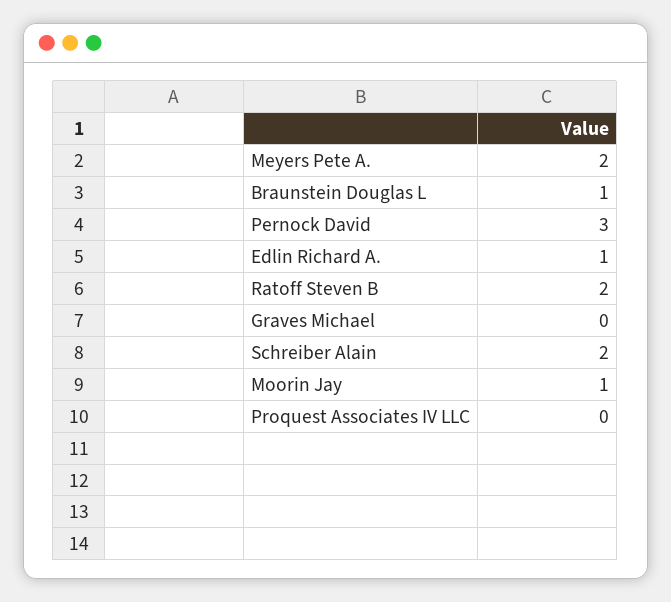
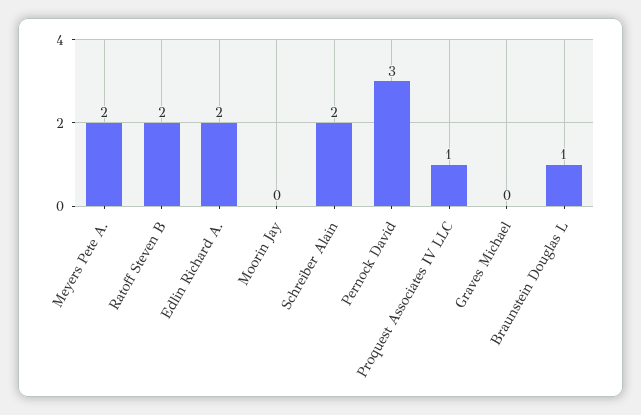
Edlin Richard A.: 1 -> 2
Moorin Jay: 1 -> 0
Proquest Associates IV LLC: 0 -> 1

